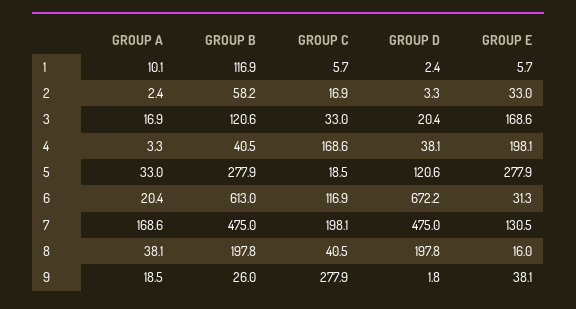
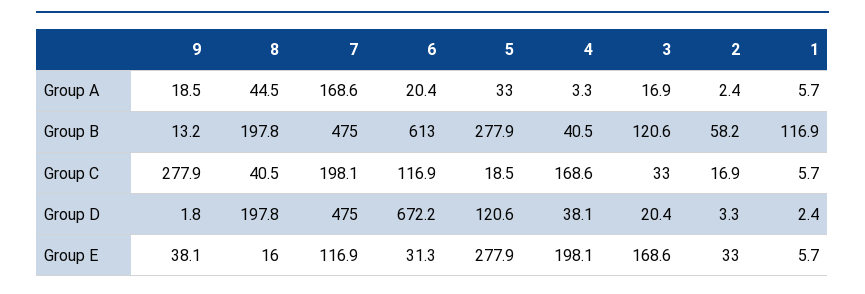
GROUP A, 1: 10.1 -> 5.7
GROUP E, 7: 130.5 -> 116.9
GROUP A, 8: 38.1 -> 44.5
GROUP B, 9: 26 -> 13.2

